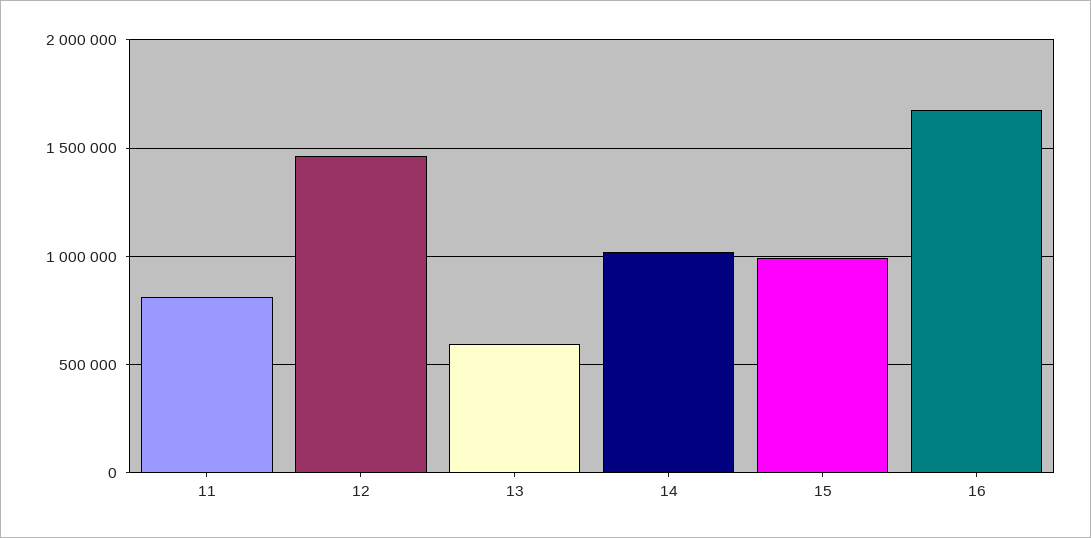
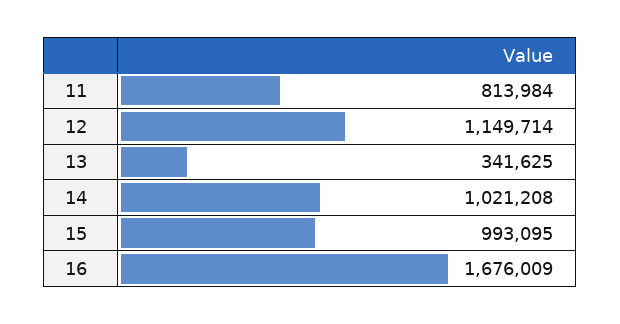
12: 1450000 -> 1149714
13: 600000 -> 341625

